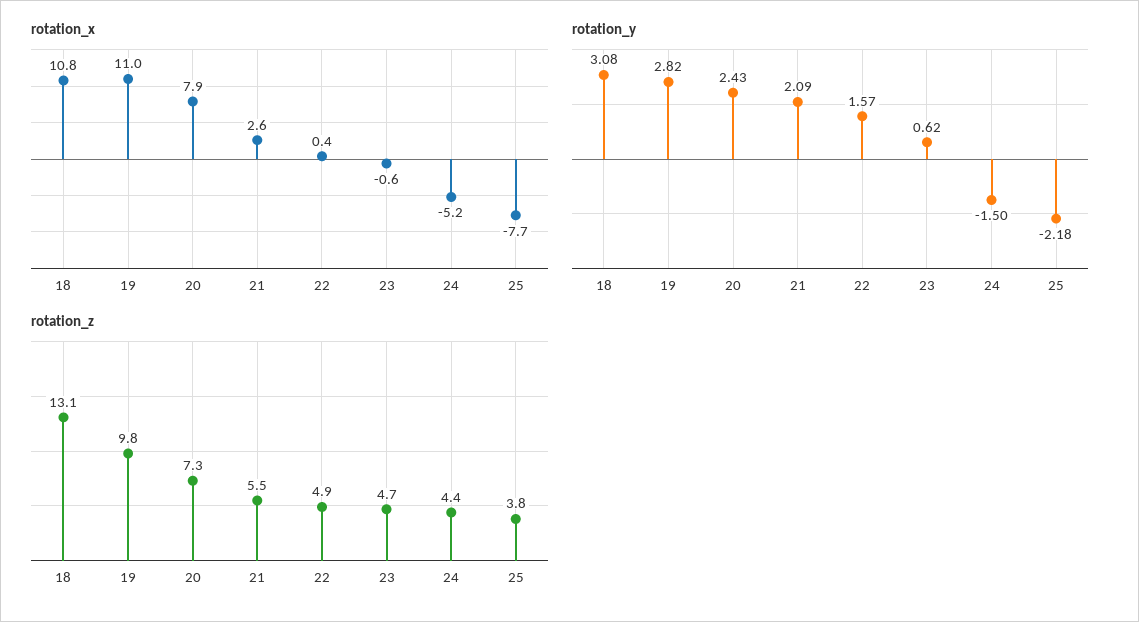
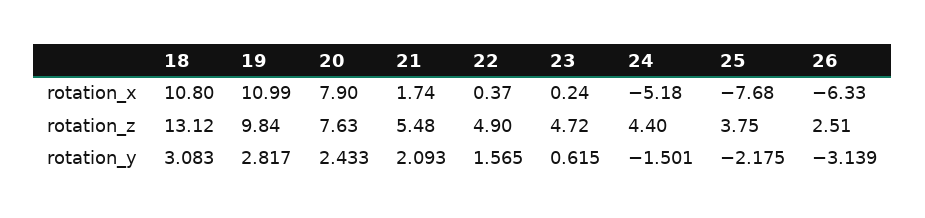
rotation_x, 21: 2.6 -> 1.74
rotation_x, 23: -0.6 -> 0.24
rotation_z, 20: 7.3 -> 7.63
rotation_x, 26: none -> -6.33
rotation_z, 26: none -> 2.51
rotation_y, 26: none -> -3.139

